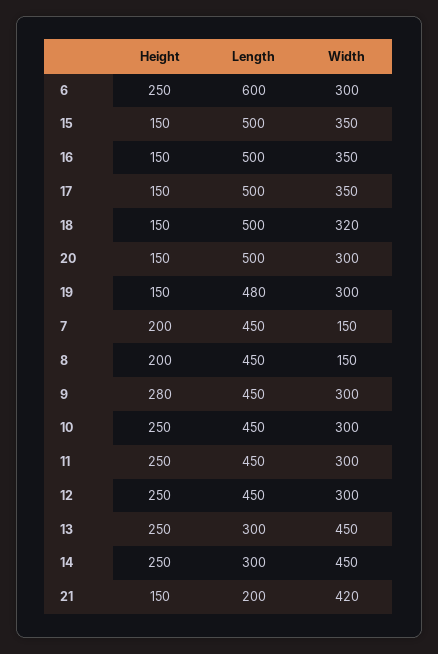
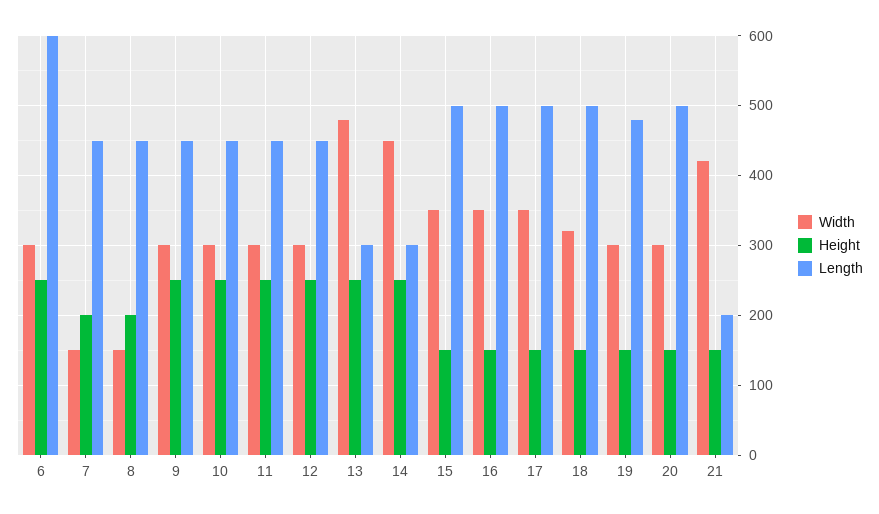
Height, 9: 280 -> 250
Width, 13: 450 -> 480

